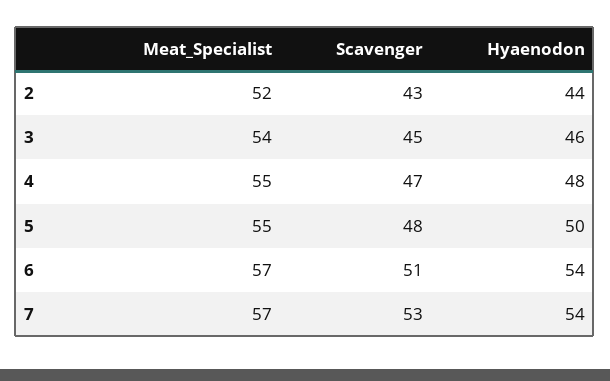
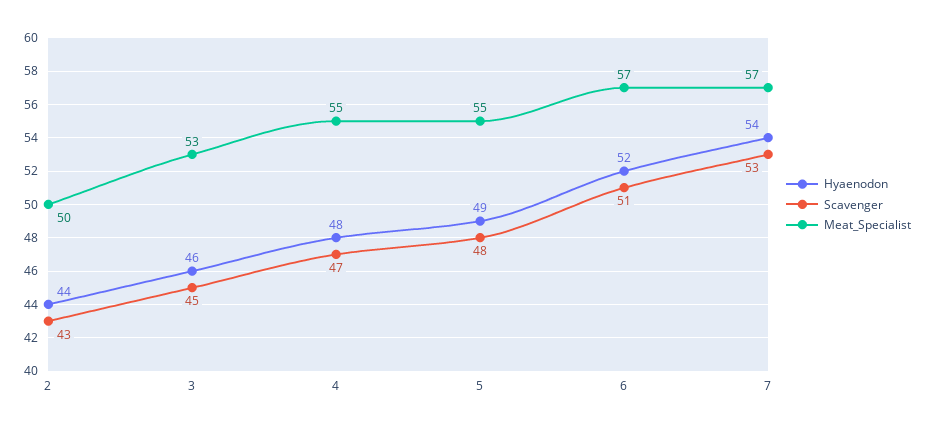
Meat_Specialist, 2: 52 -> 50
Meat_Specialist, 3: 54 -> 53
Hyaenodon, 5: 50 -> 49
Hyaenodon, 6: 54 -> 52

